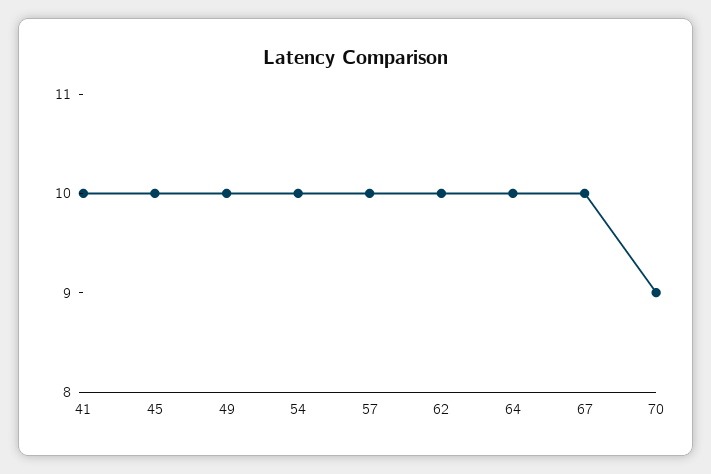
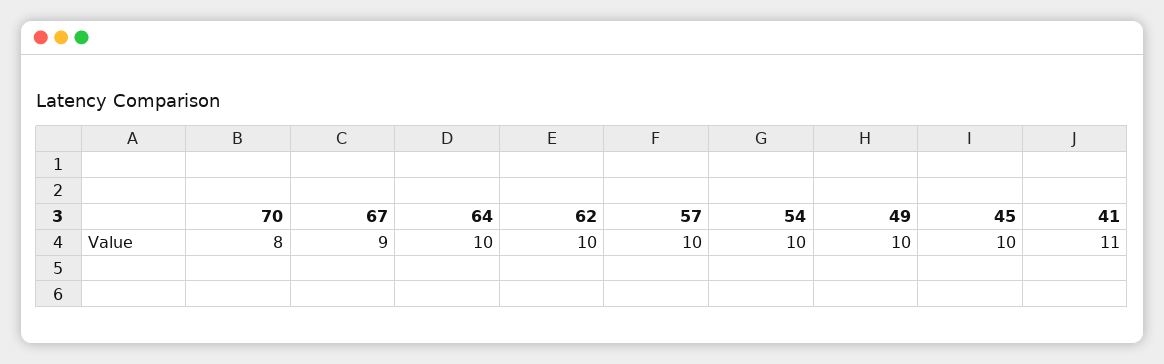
41: 10 -> 11
67: 10 -> 9
70: 9 -> 8

